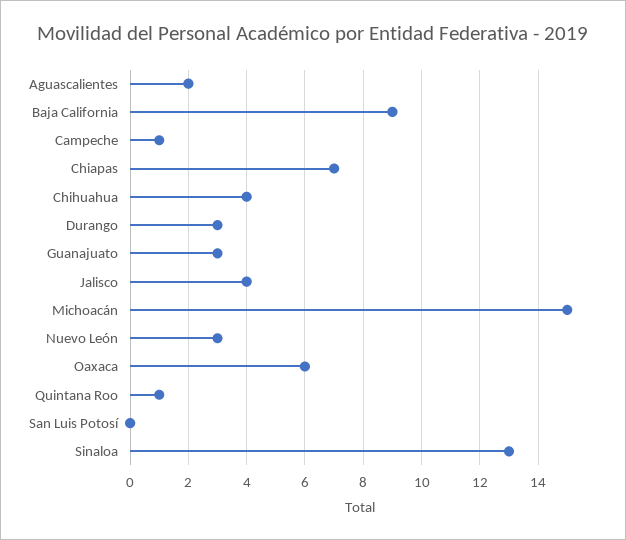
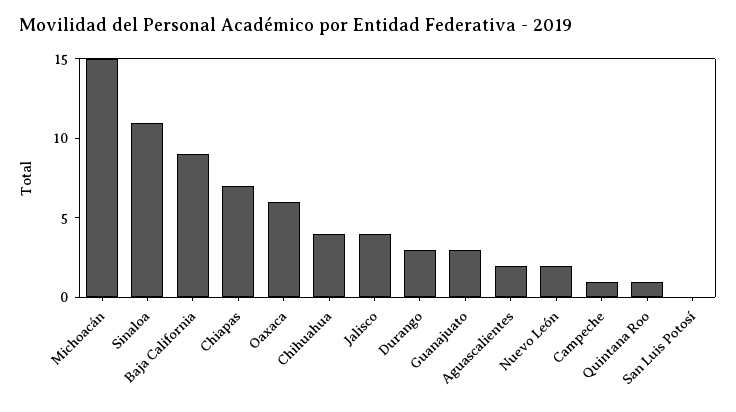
Nuevo León: 3 -> 2
Sinaloa: 13 -> 11

